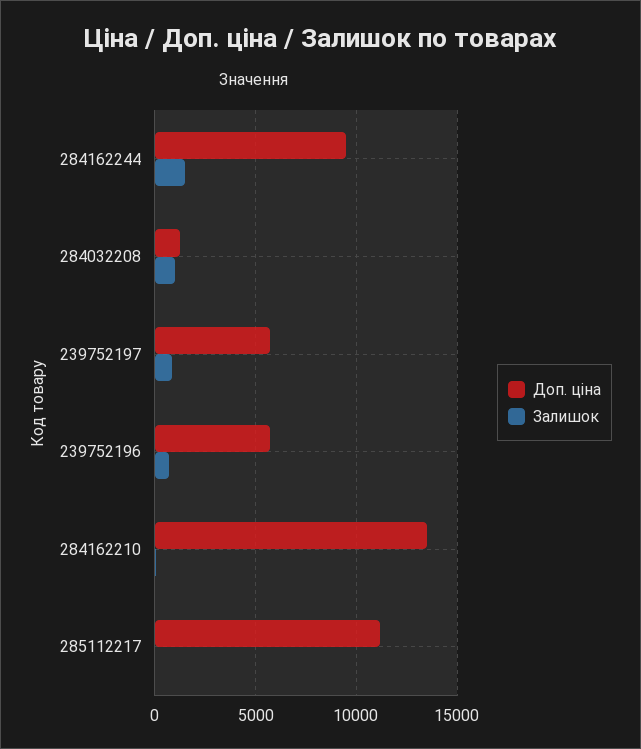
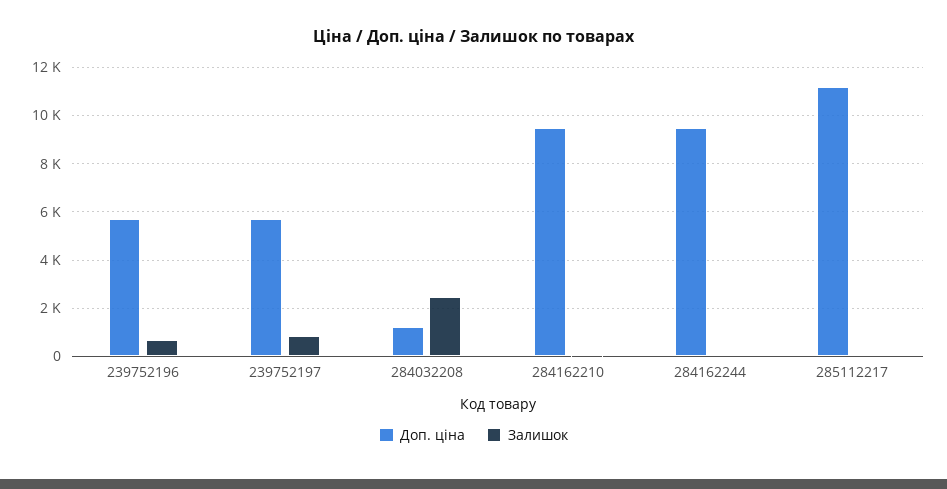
Залишок, 284162244: 1500 -> 0
Залишок, 284032208: 1000 -> 2500
Доп. ціна, 284162210: 13500 -> 9500

